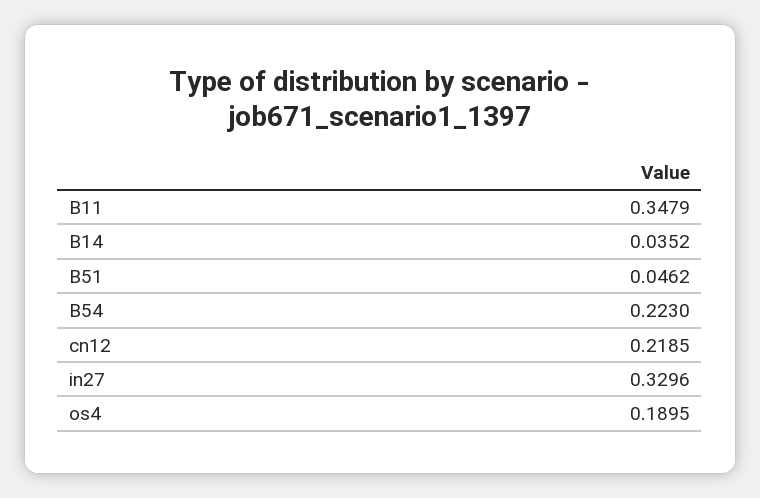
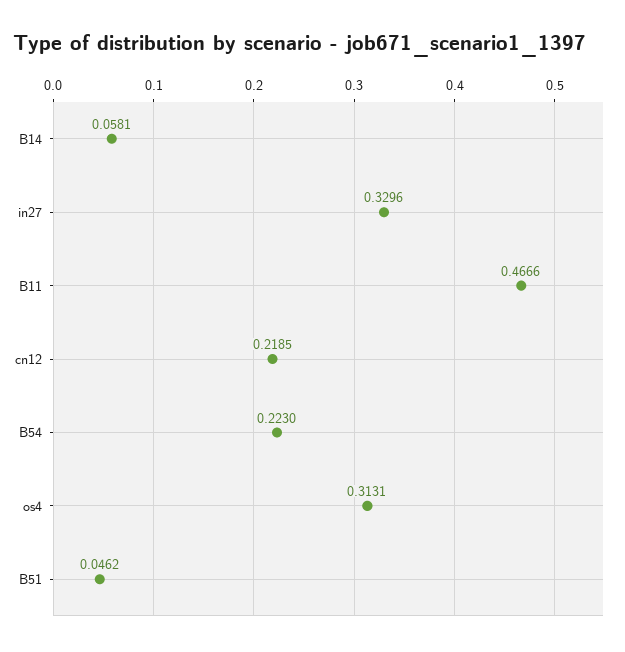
B11: 0.3479 -> 0.4666
B14: 0.0352 -> 0.0581
os4: 0.1895 -> 0.3131

